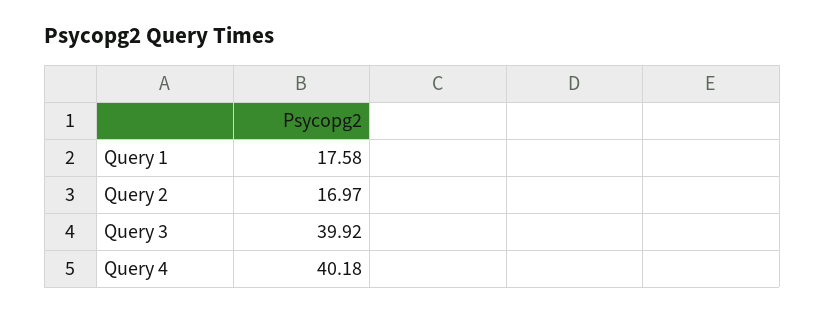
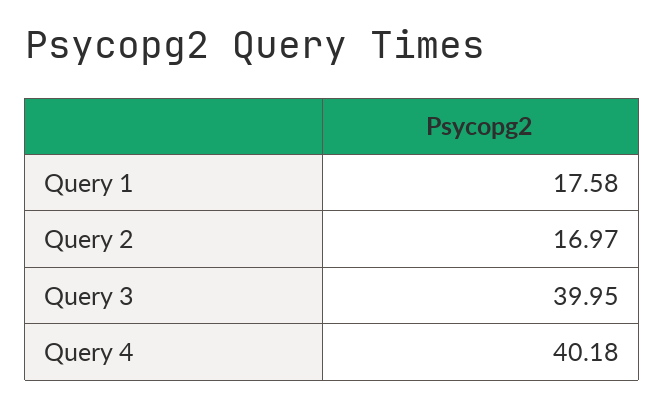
Query 3: 39.92 -> 39.95

